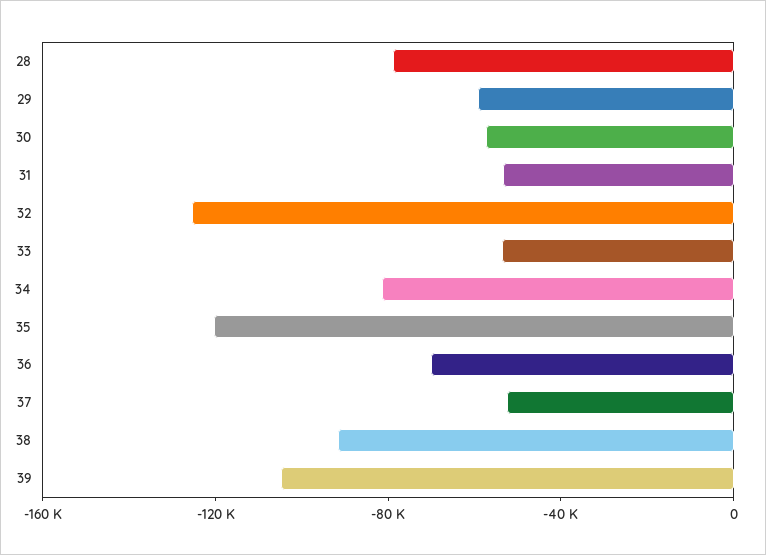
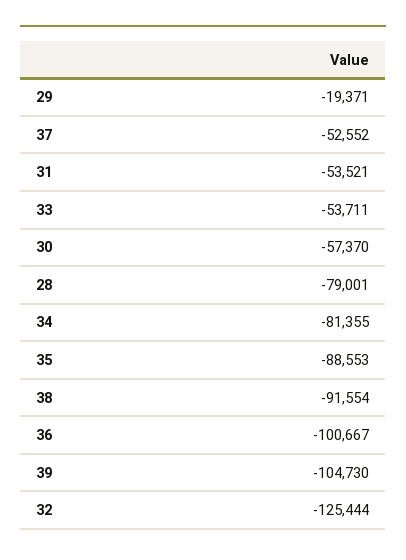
29: -60000 -> -19371
35: -120000 -> -88553
36: -70000 -> -100667

